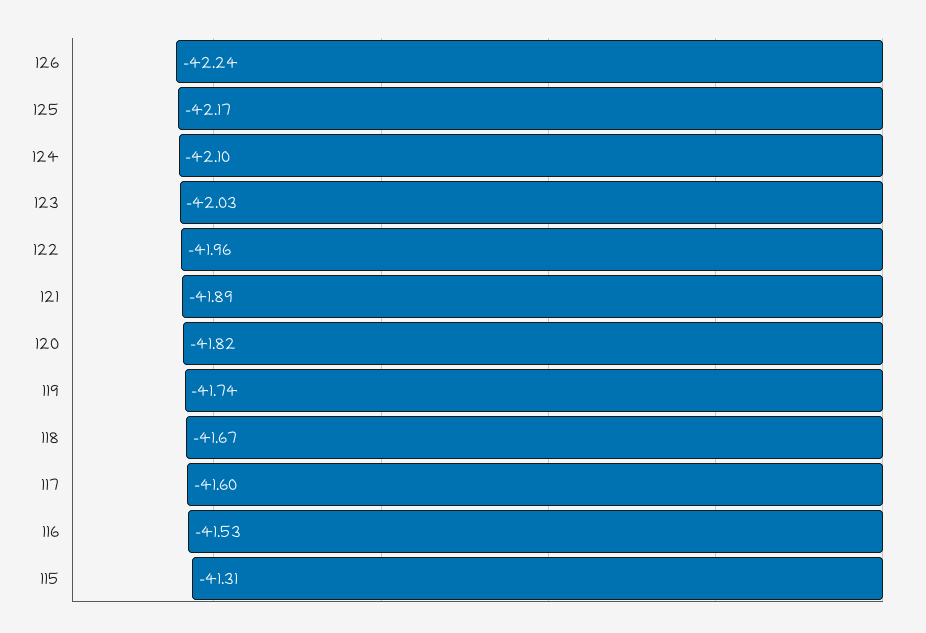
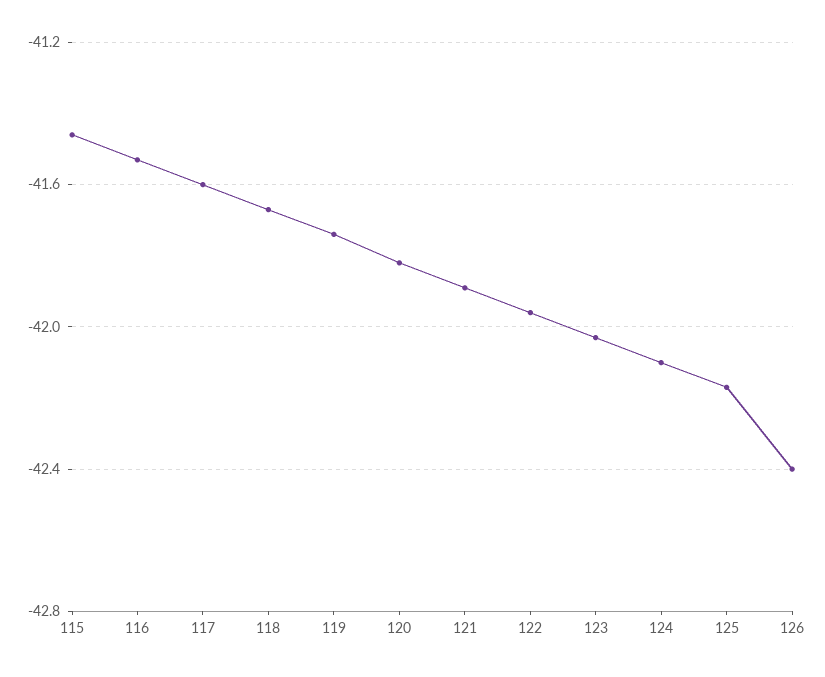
126: -42.24 -> -42.4
115: -41.31 -> -41.45

